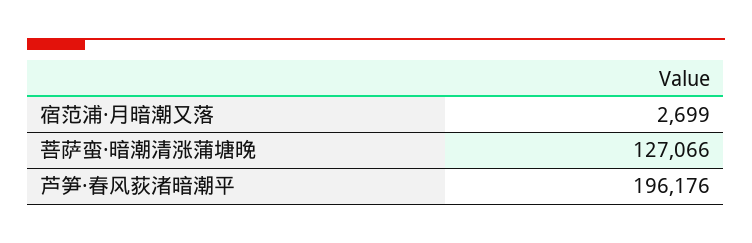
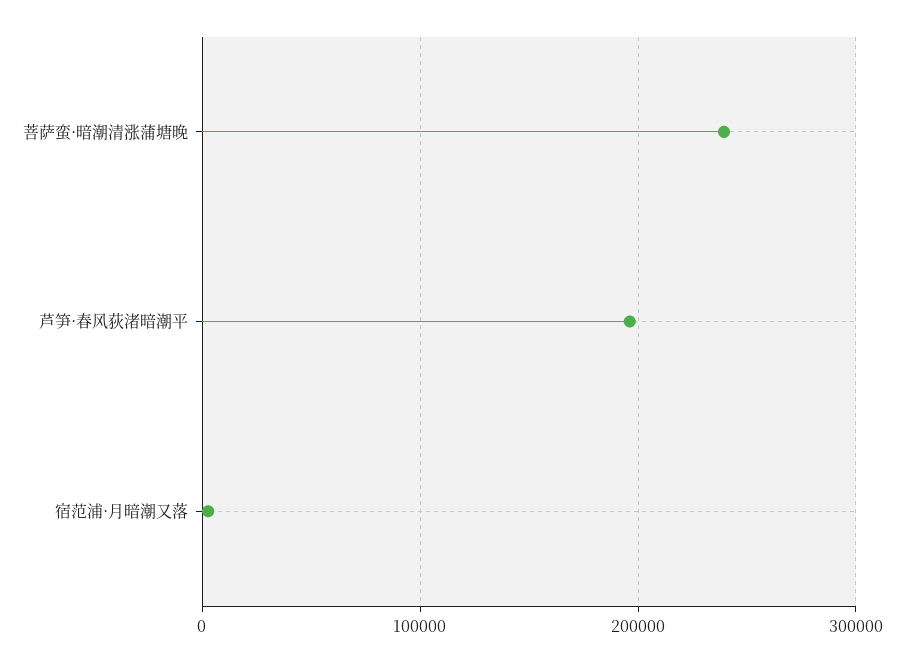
菩萨蛮·暗潮清涨蒲塘晚: 127066 -> 240000

